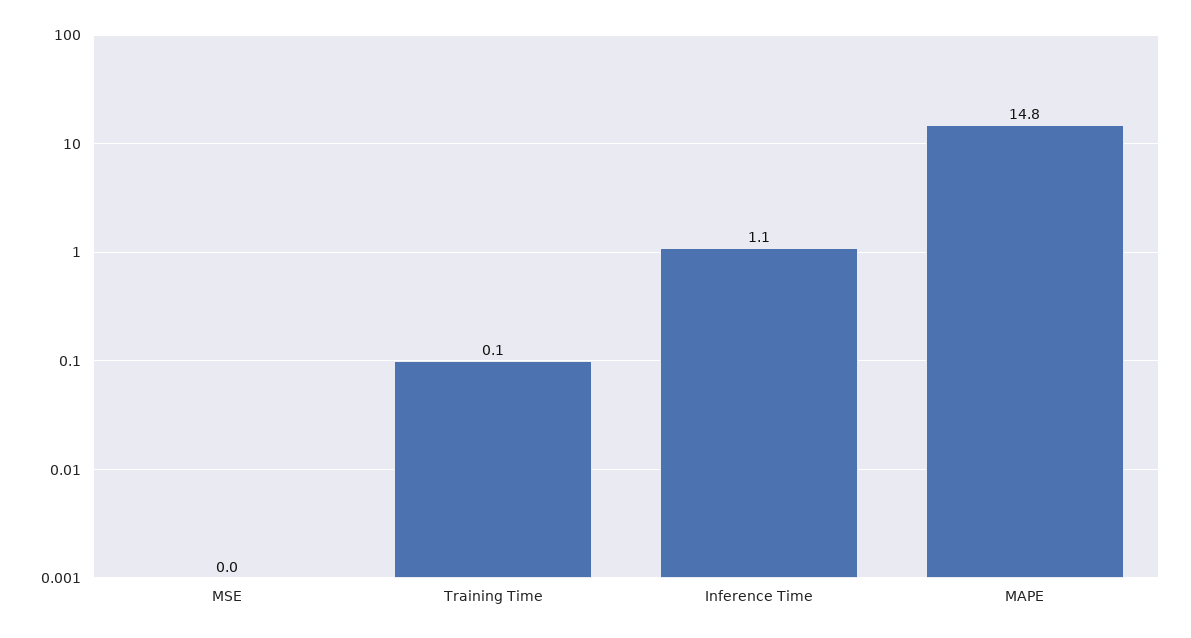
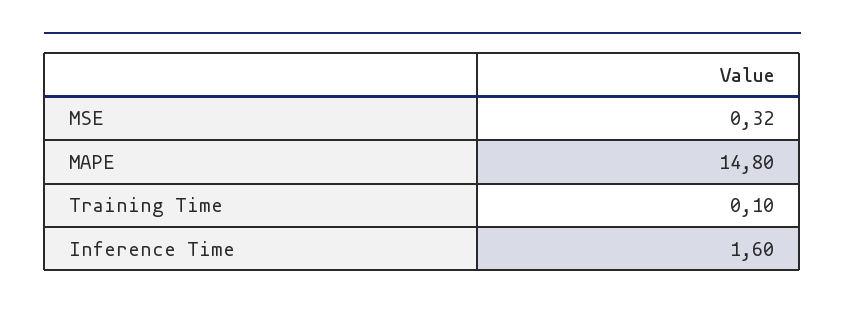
MSE: 0 -> 0.32
Inference Time: 1.1 -> 1.6

